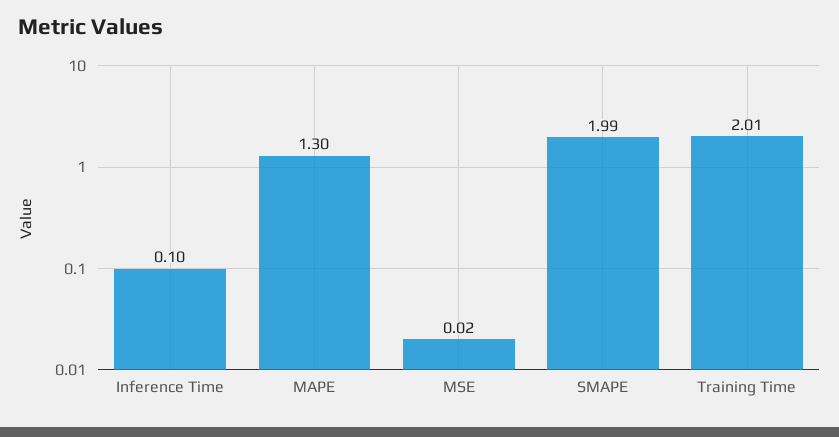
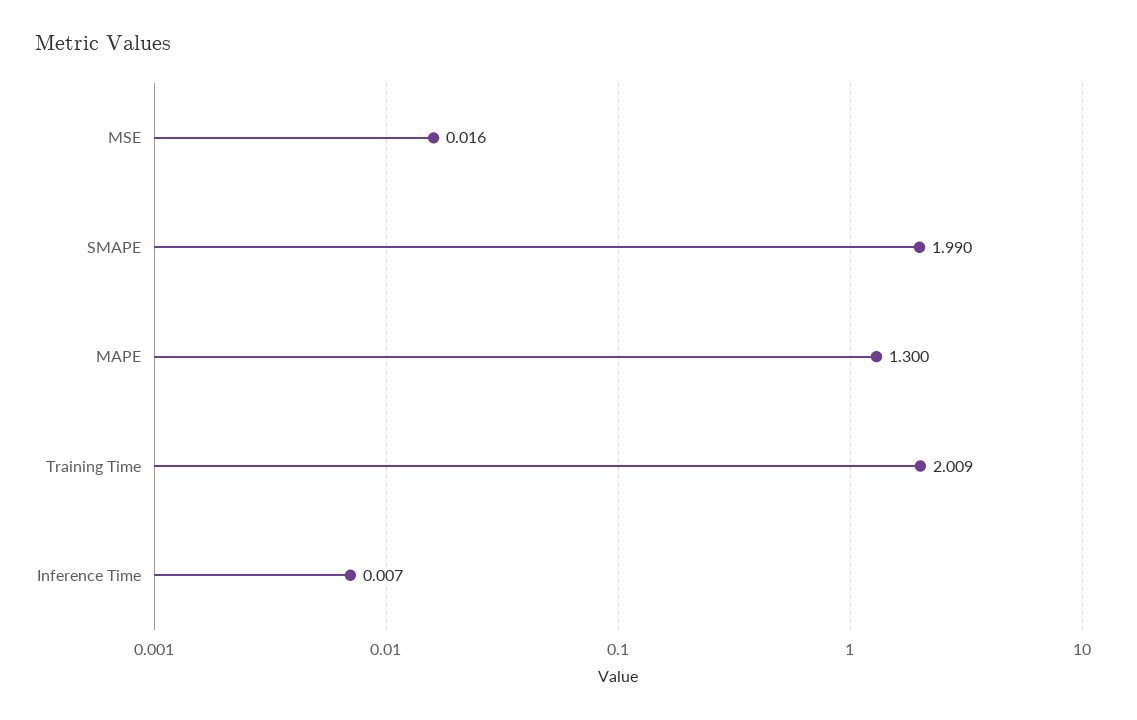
Inference Time: 0.1 -> 0.007

